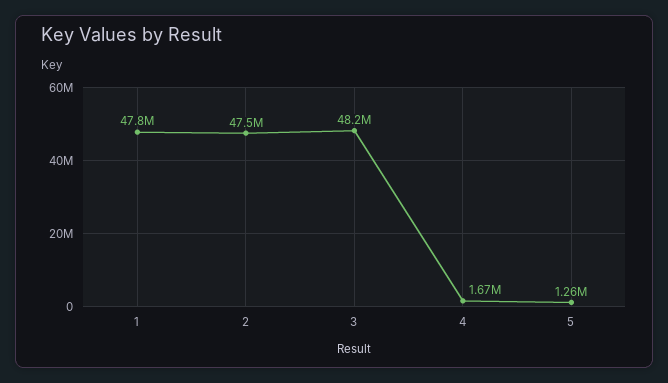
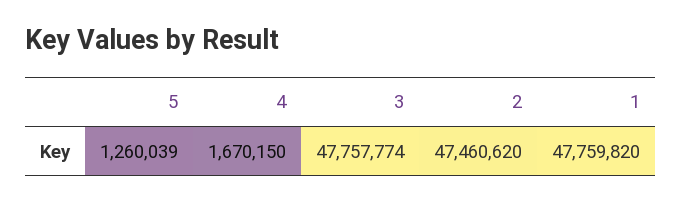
3: 48200000 -> 47757774

